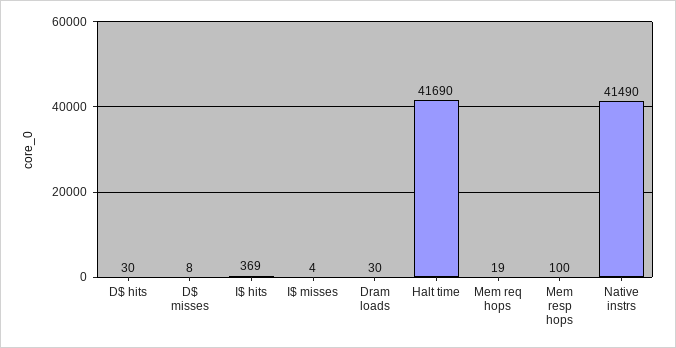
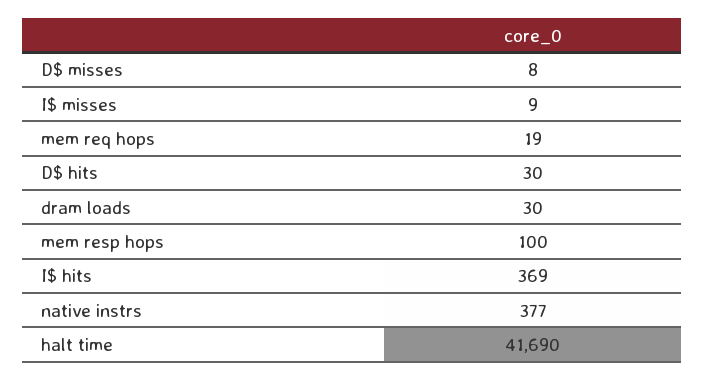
I$ misses: 4 -> 9
Native instrs: 41490 -> 377

